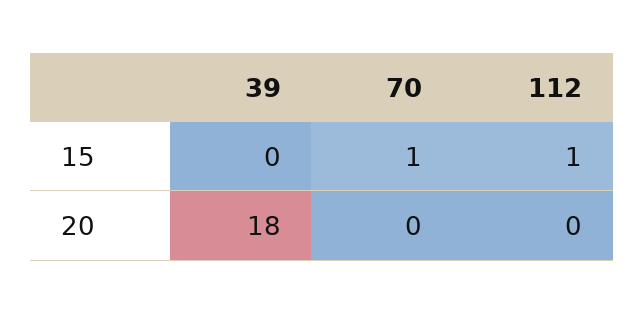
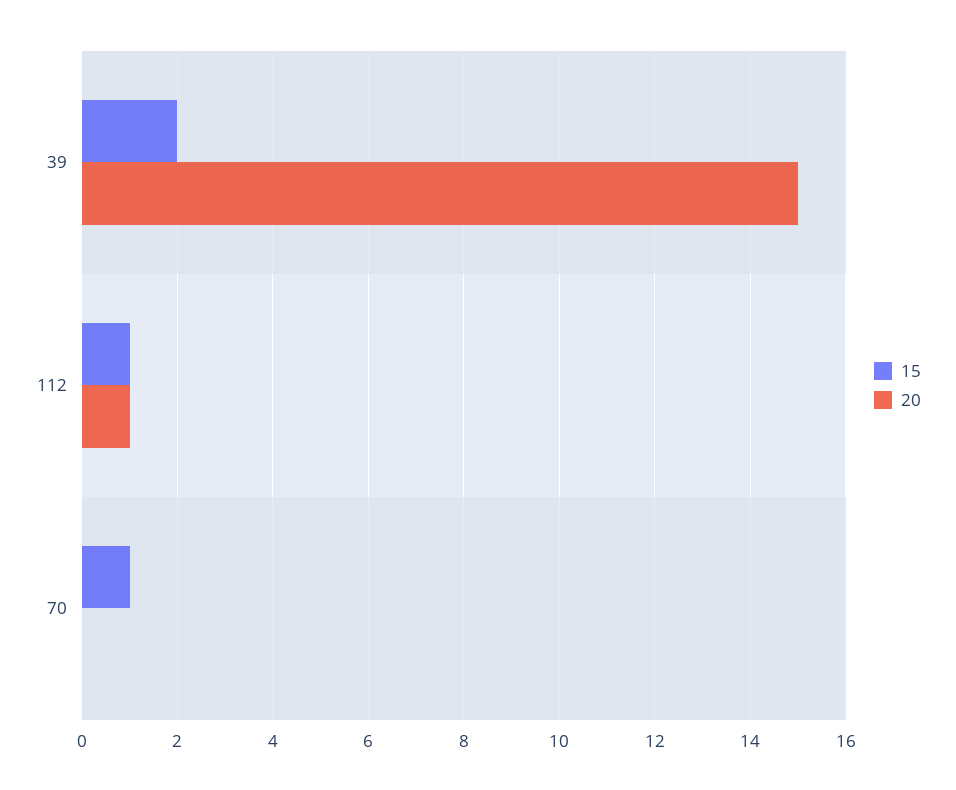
15, 39: 0 -> 2
20, 39: 18 -> 15
20, 112: 0 -> 1

